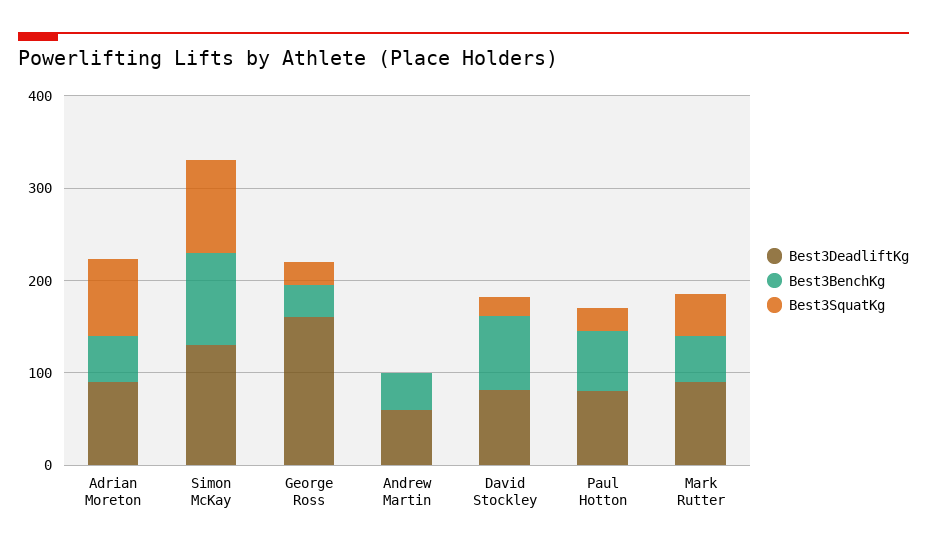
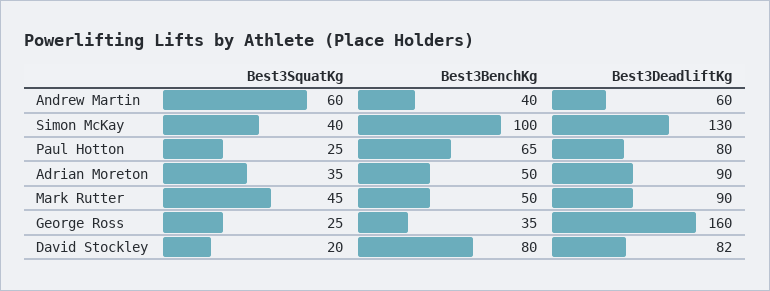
Best3SquatKg, Adrian Moreton: 80 -> 35
Best3SquatKg, Simon McKay: 100 -> 40
Best3SquatKg, Andrew Martin: 0 -> 60

